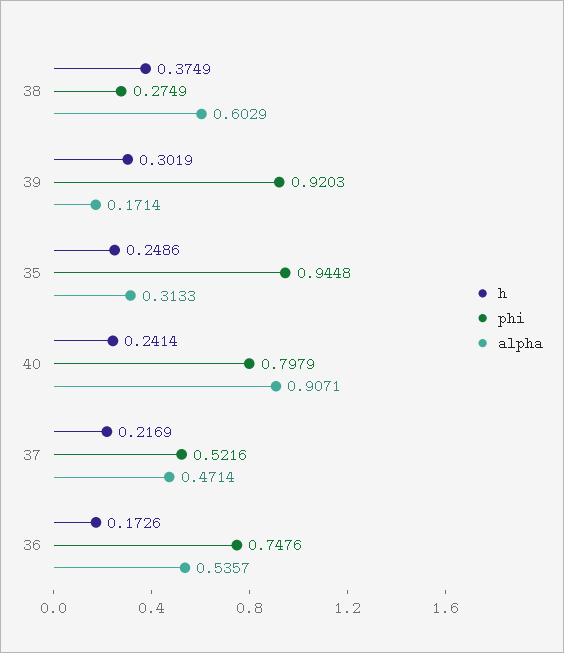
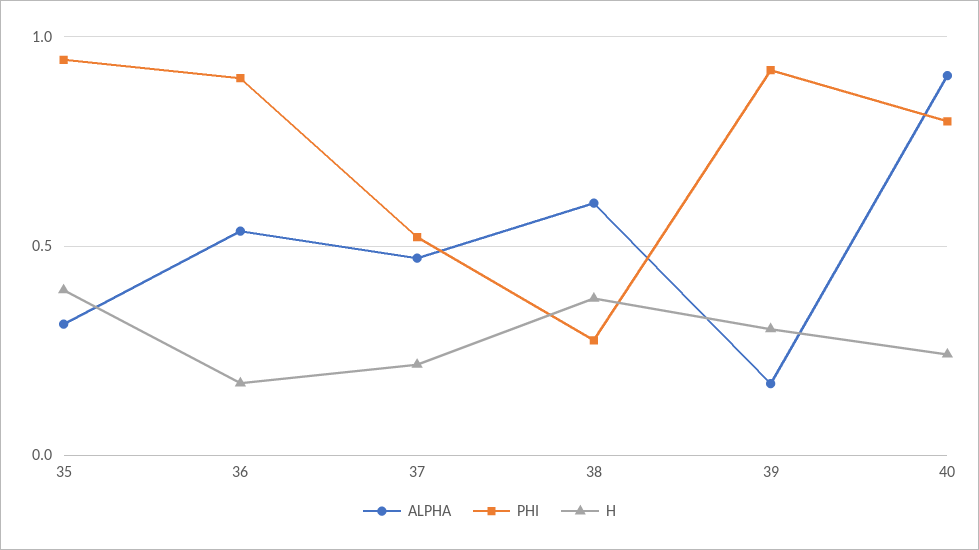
h, 35: 0.2486 -> 0.4
phi, 36: 0.7476 -> 0.9

